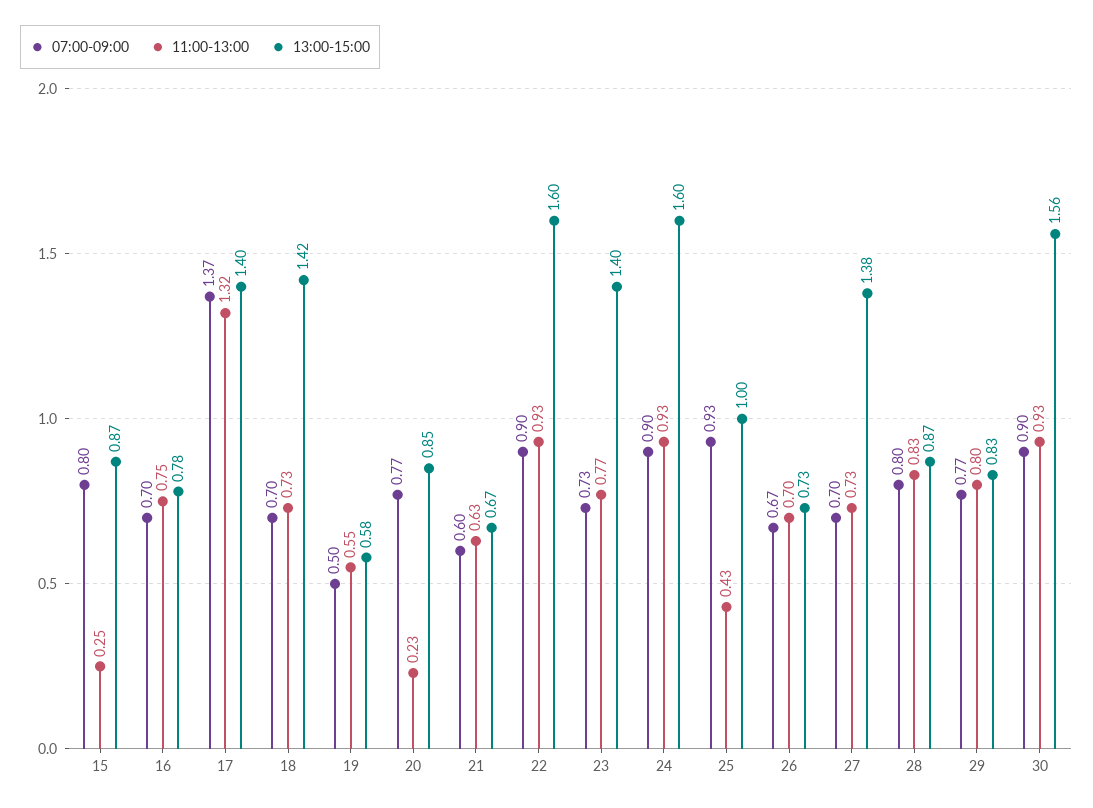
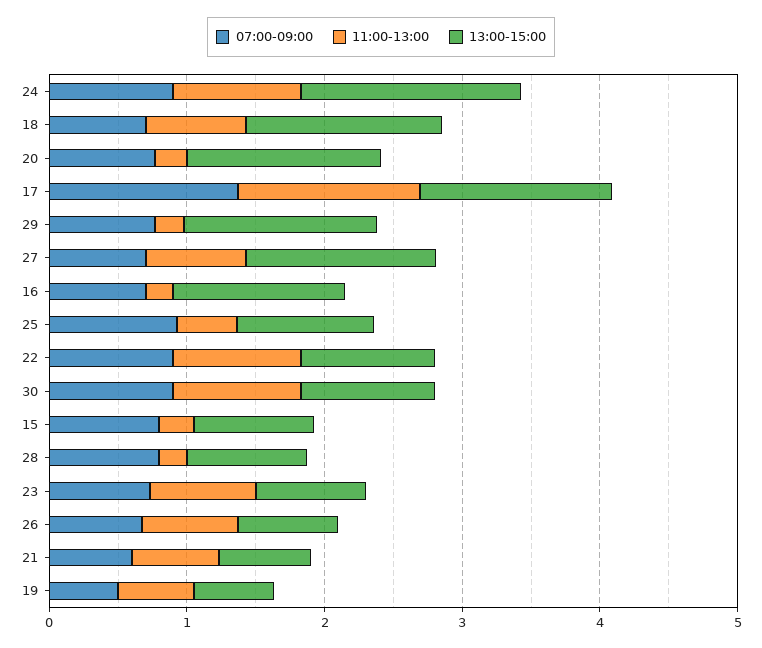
11:00-13:00, 16: 0.75 -> 0.2
13:00-15:00, 16: 0.78 -> 1.2
13:00-15:00, 20: 0.85 -> 1.4
13:00-15:00, 22: 1.6 -> 1
13:00-15:00, 23: 1.4 -> 0.8
11:00-13:00, 28: 0.83 -> 0.2
11:00-13:00, 29: 0.8 -> 0.2
13:00-15:00, 29: 0.83 -> 1.4
13:00-15:00, 30: 1.56 -> 1

